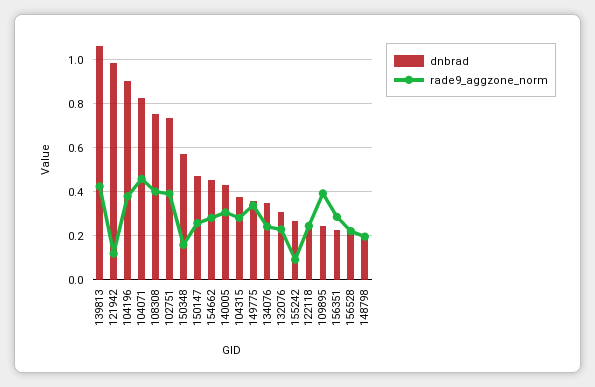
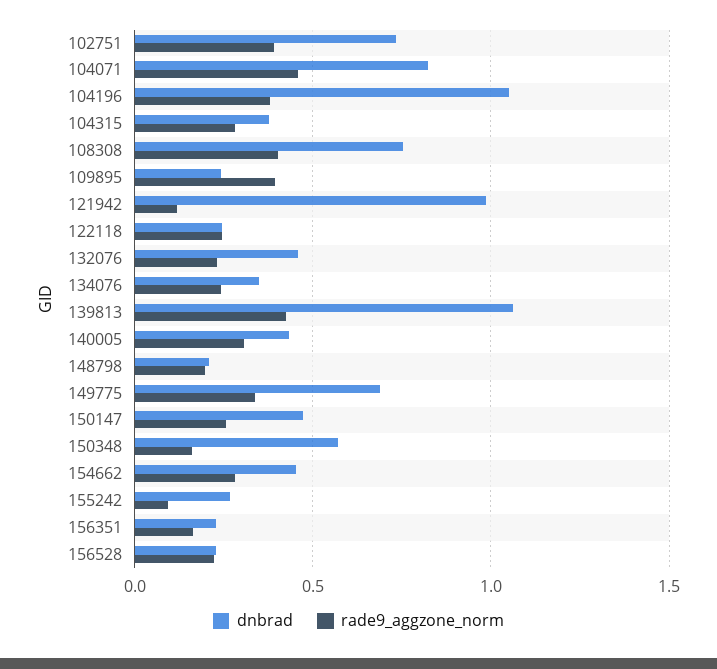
dnbrad, 104196: 0.9 -> 1.05
dnbrad, 149775: 0.35 -> 0.7
dnbrad, 132076: 0.3 -> 0.45
rade9_aggzone_norm, 156351: 0.3 -> 0.15

